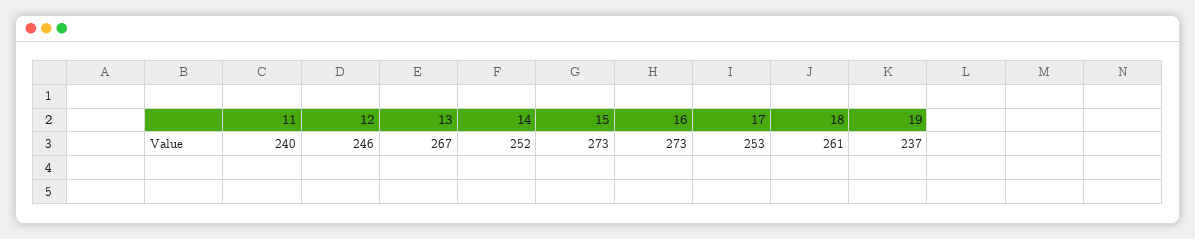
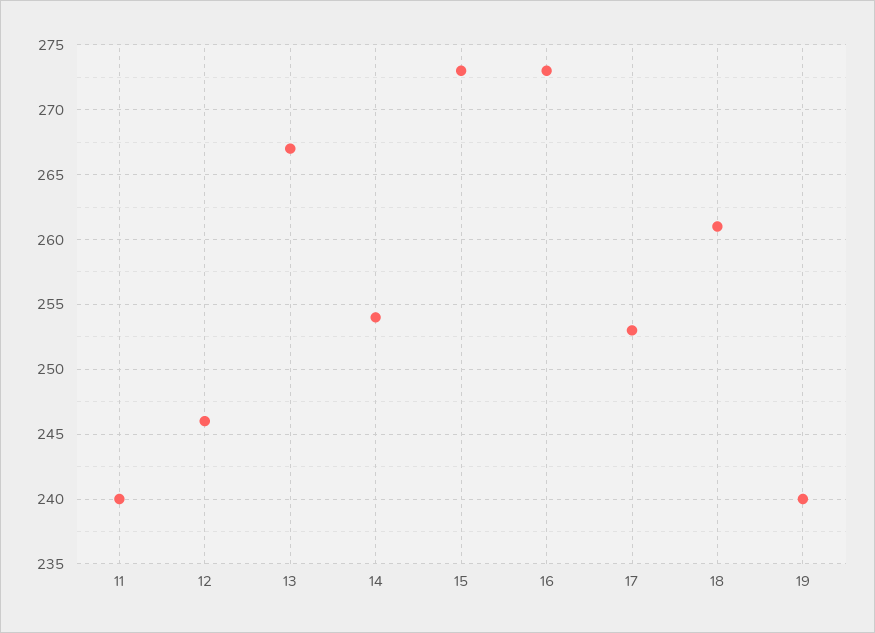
14: 252 -> 254
19: 237 -> 240

